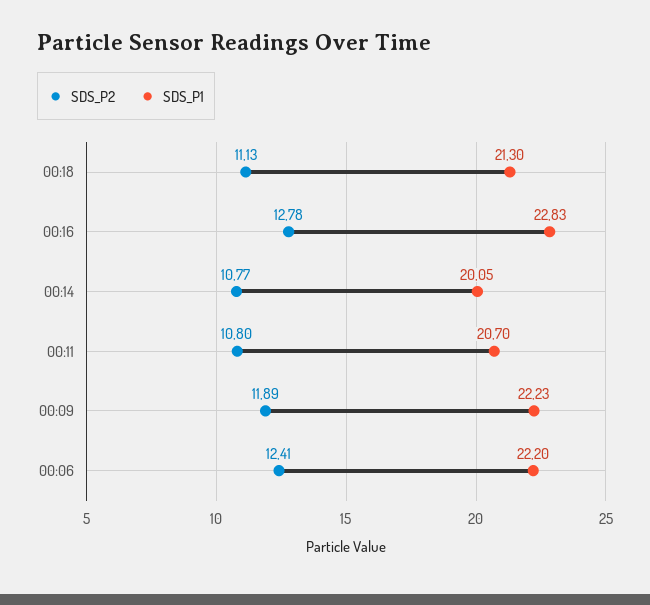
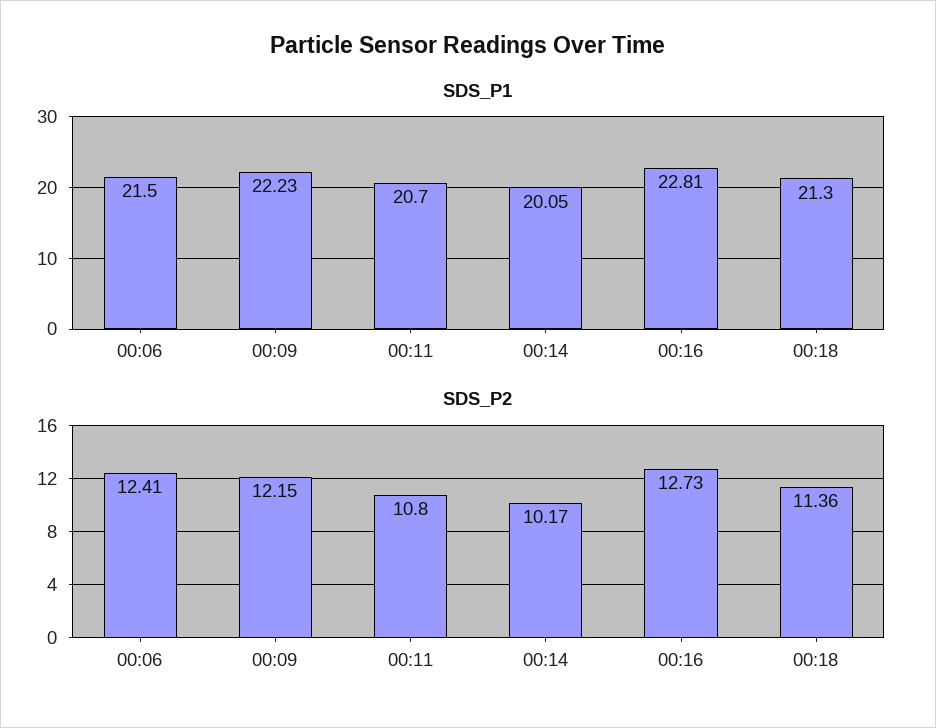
SDS_P2, 00:18: 11.13 -> 11.36
SDS_P2, 00:16: 12.78 -> 12.73
SDS_P1, 00:16: 22.83 -> 22.81
SDS_P2, 00:14: 10.77 -> 10.17
SDS_P2, 00:09: 11.89 -> 12.15
SDS_P1, 00:06: 22.2 -> 21.5

